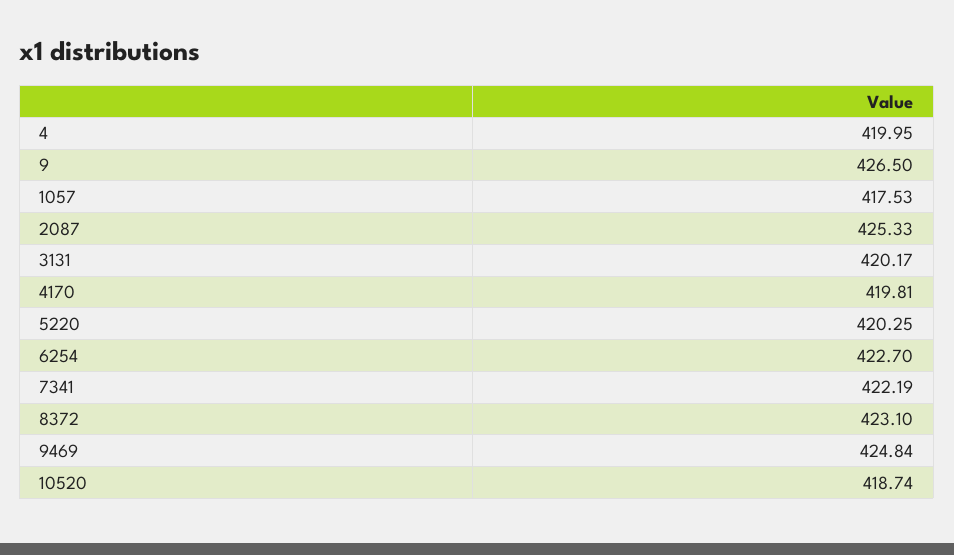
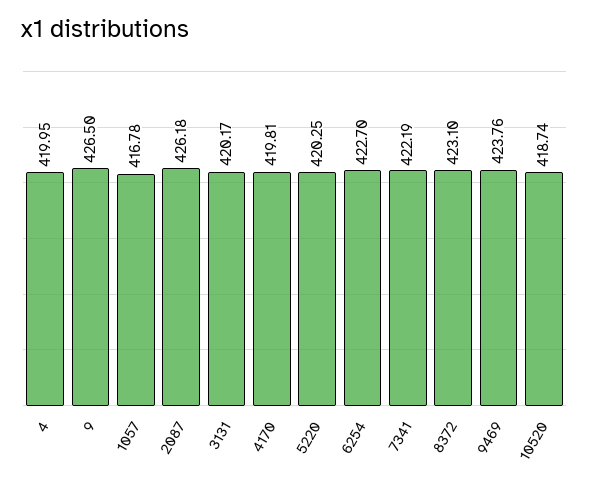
1057: 417.53 -> 416.78
2087: 425.33 -> 426.18
9469: 424.84 -> 423.76

